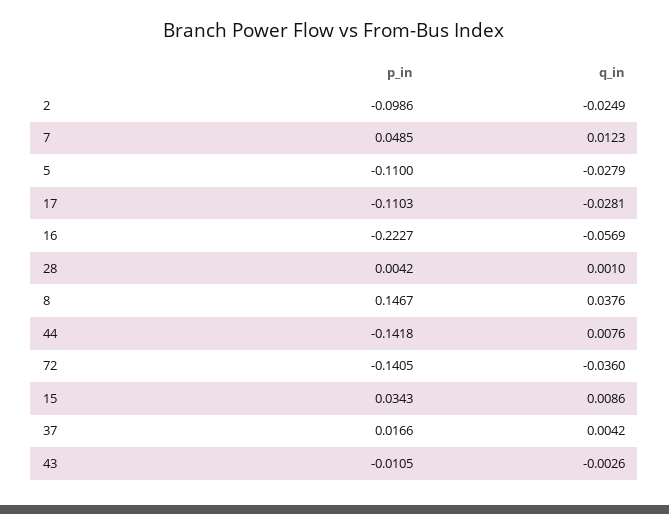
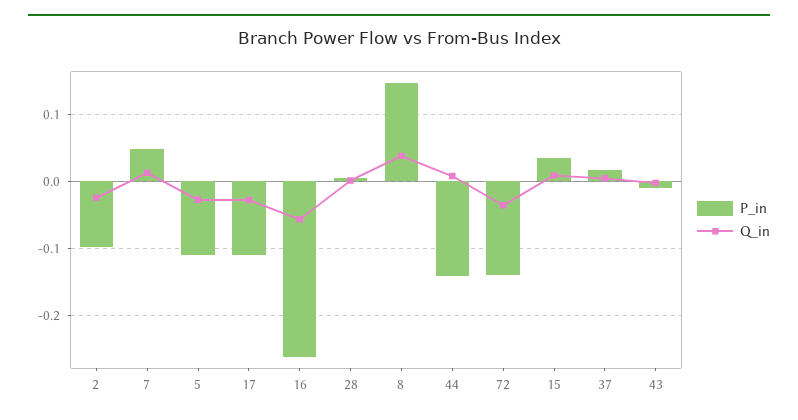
p_in, 16: -0.2227 -> -0.26

